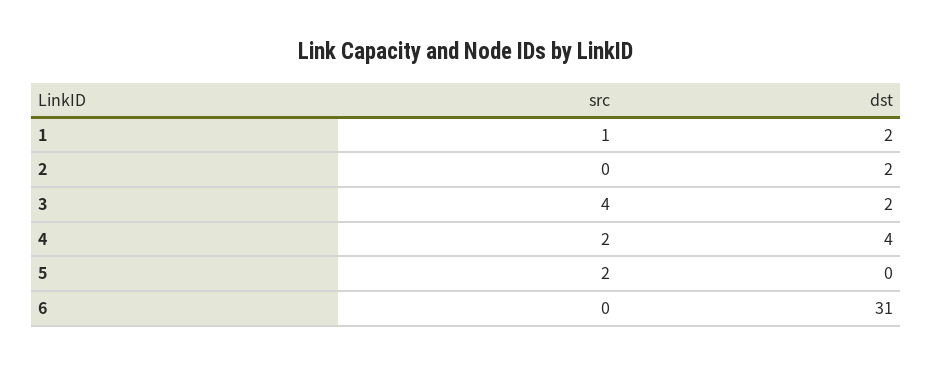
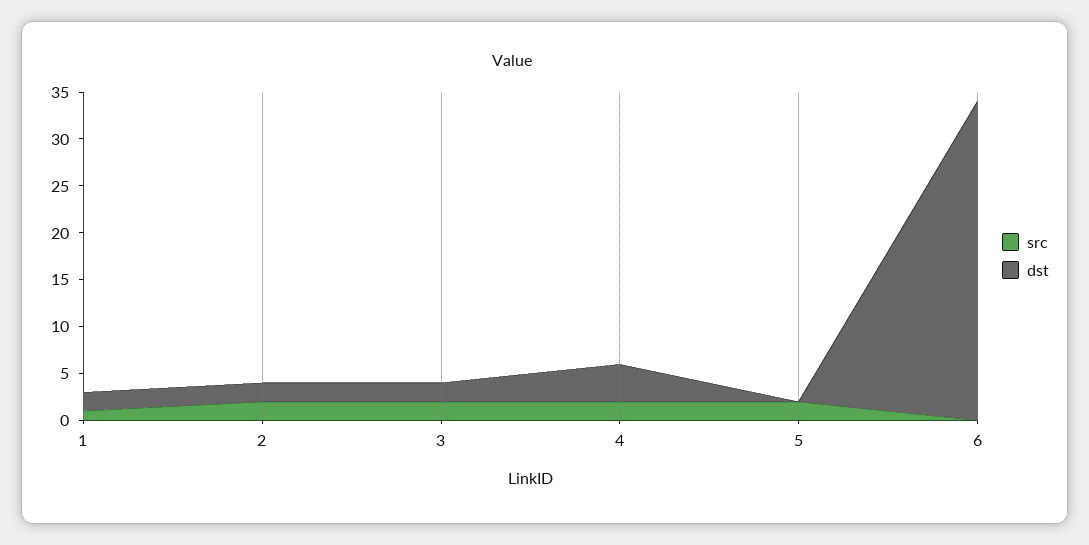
src, 2: 0 -> 2
src, 3: 4 -> 2
dst, 6: 31 -> 34

